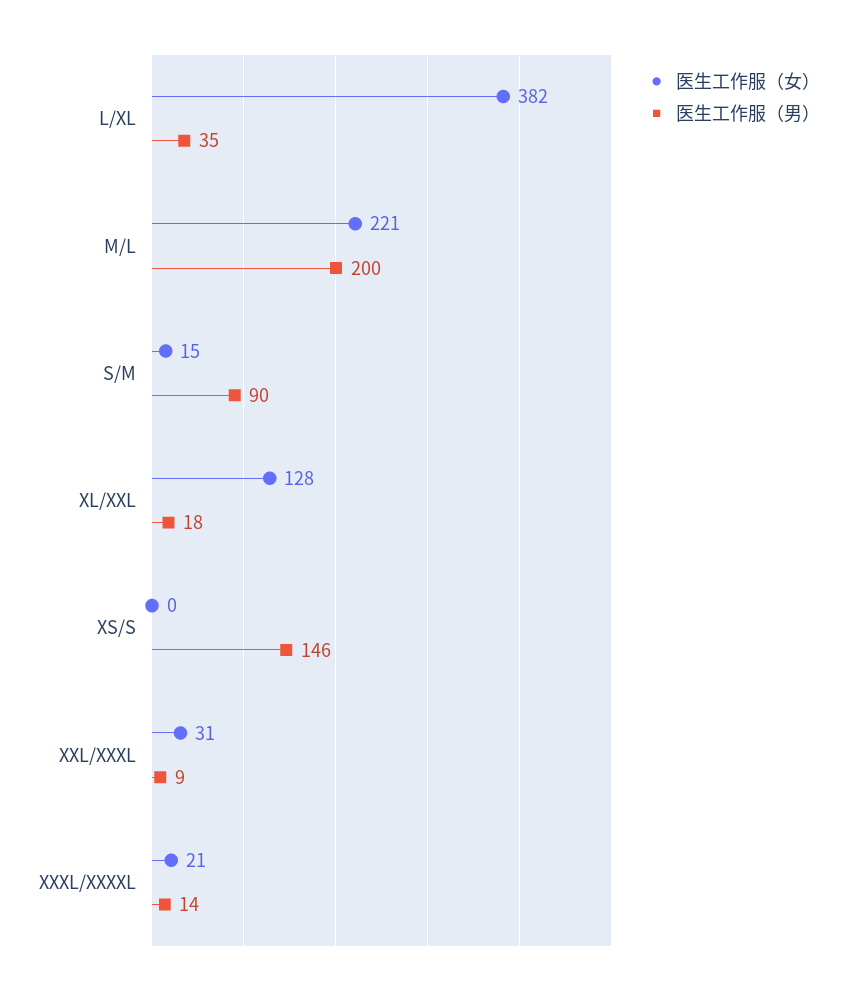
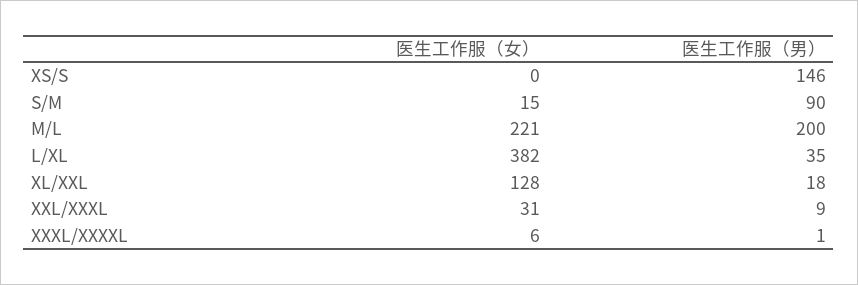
医生工作服（女）, XXXL/XXXXL: 21 -> 6
医生工作服（男）, XXXL/XXXXL: 14 -> 1

